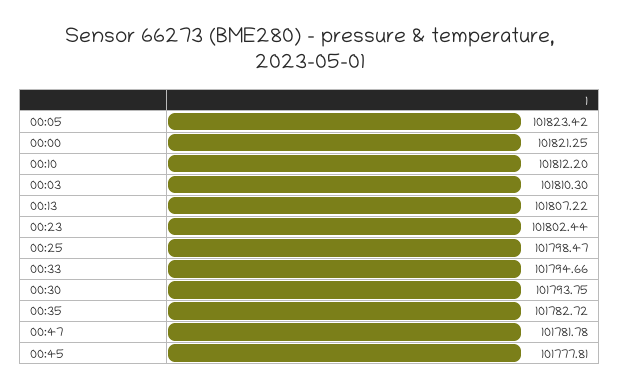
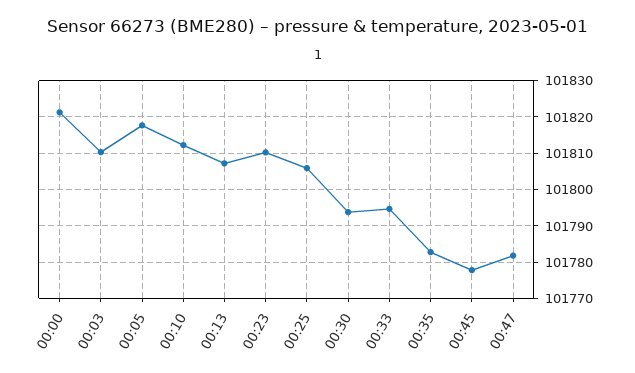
00:05: 101823.42 -> 101818
00:23: 101802.44 -> 101810
00:25: 101798.47 -> 101806

